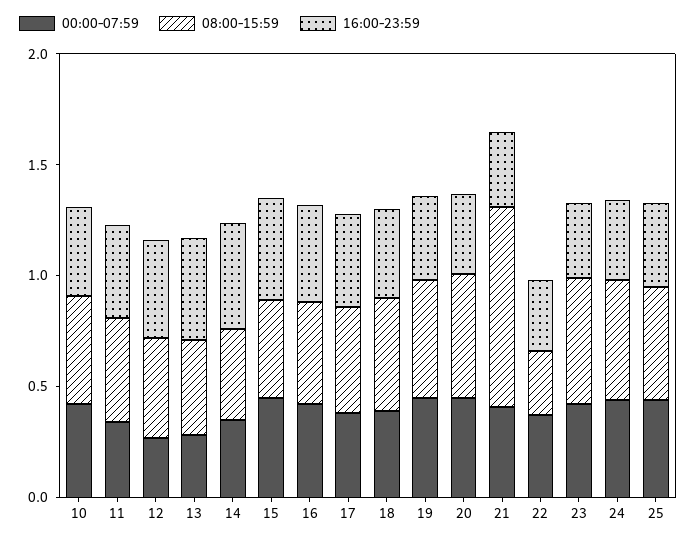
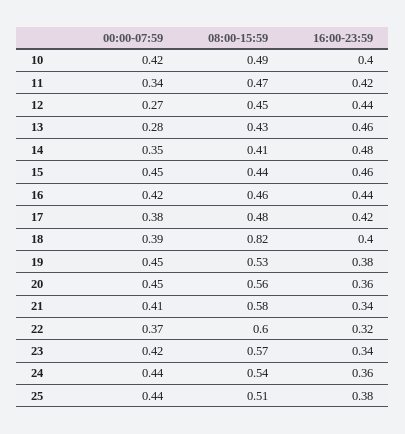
08:00-15:59, 18: 0.5 -> 0.82
08:00-15:59, 21: 0.9 -> 0.58
08:00-15:59, 22: 0.3 -> 0.6

